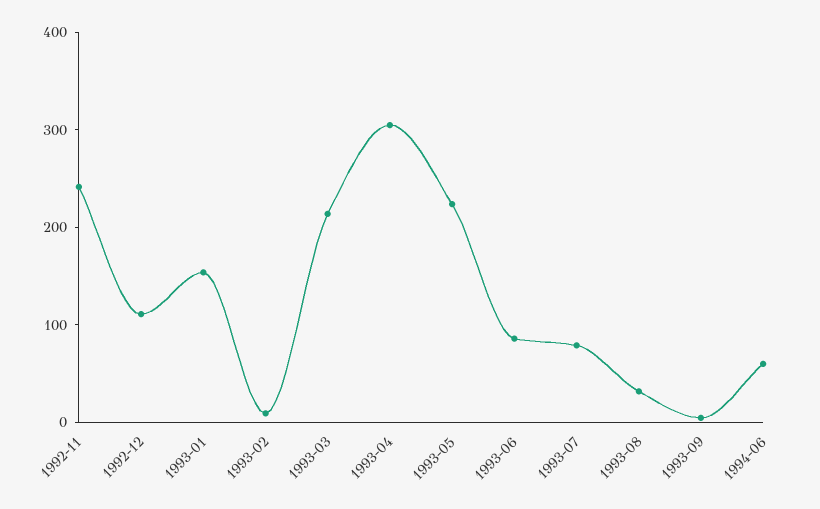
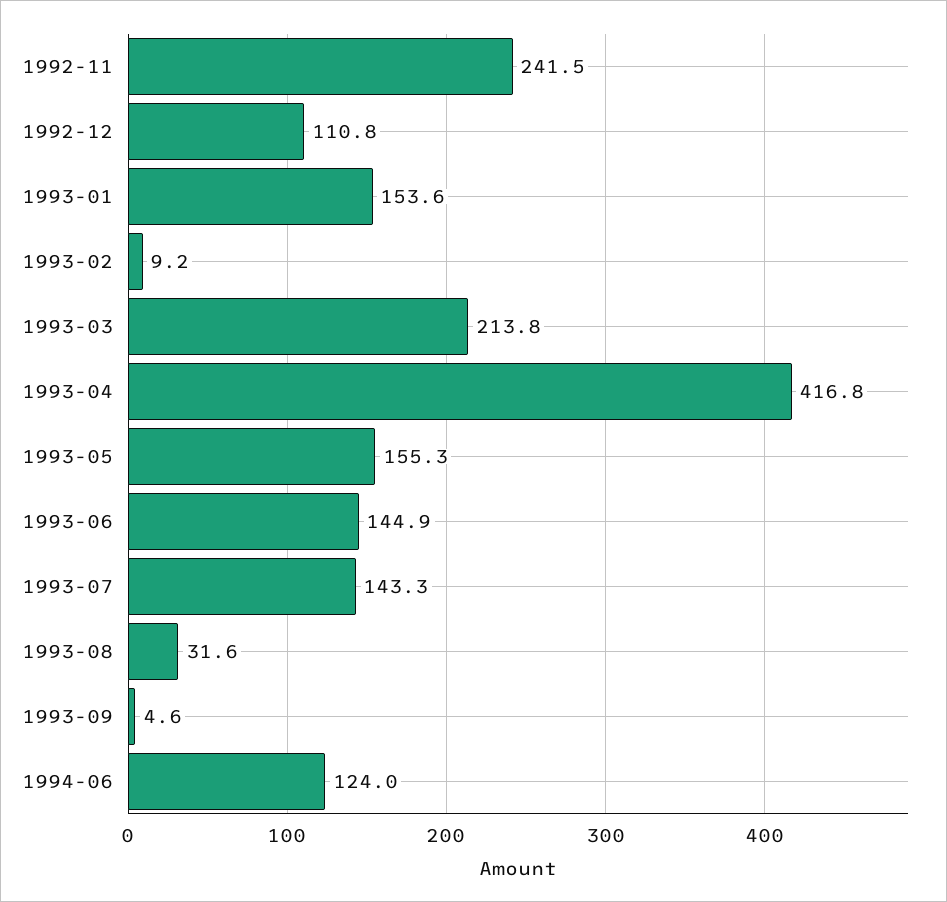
1993-04: 300 -> 416.8
1993-05: 220 -> 155.3
1993-06: 80 -> 144.9
1993-07: 80 -> 143.3
1994-06: 60 -> 124

